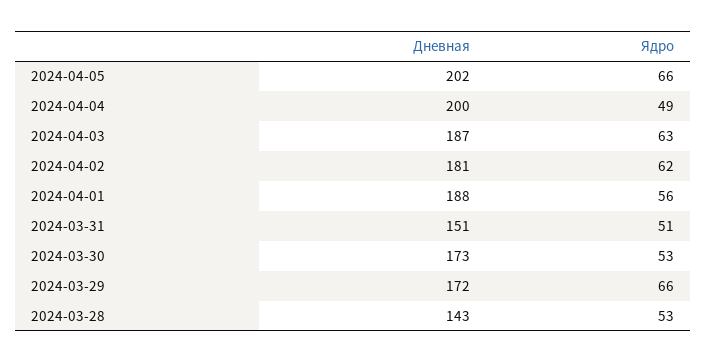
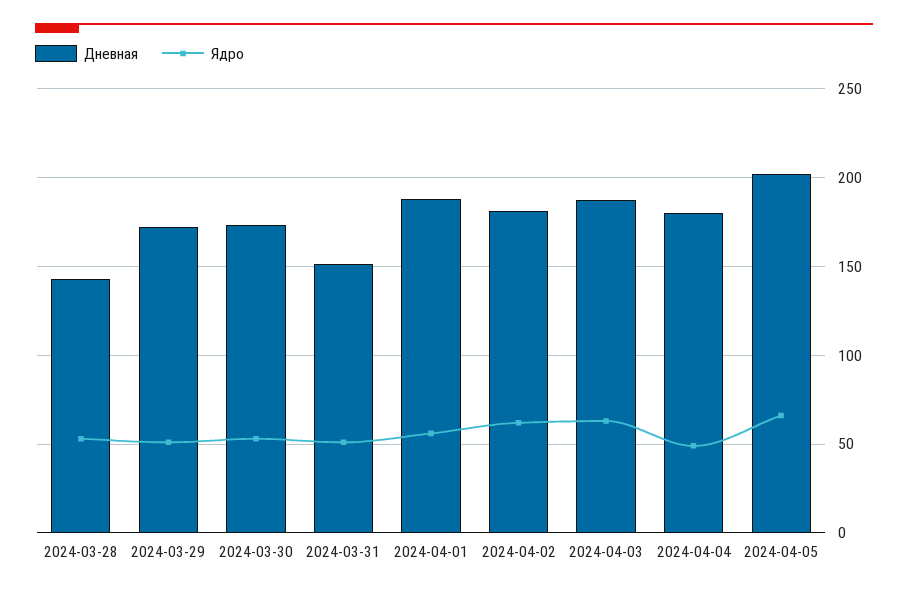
Дневная, 2024-04-04: 200 -> 180
Ядро, 2024-03-29: 66 -> 50

